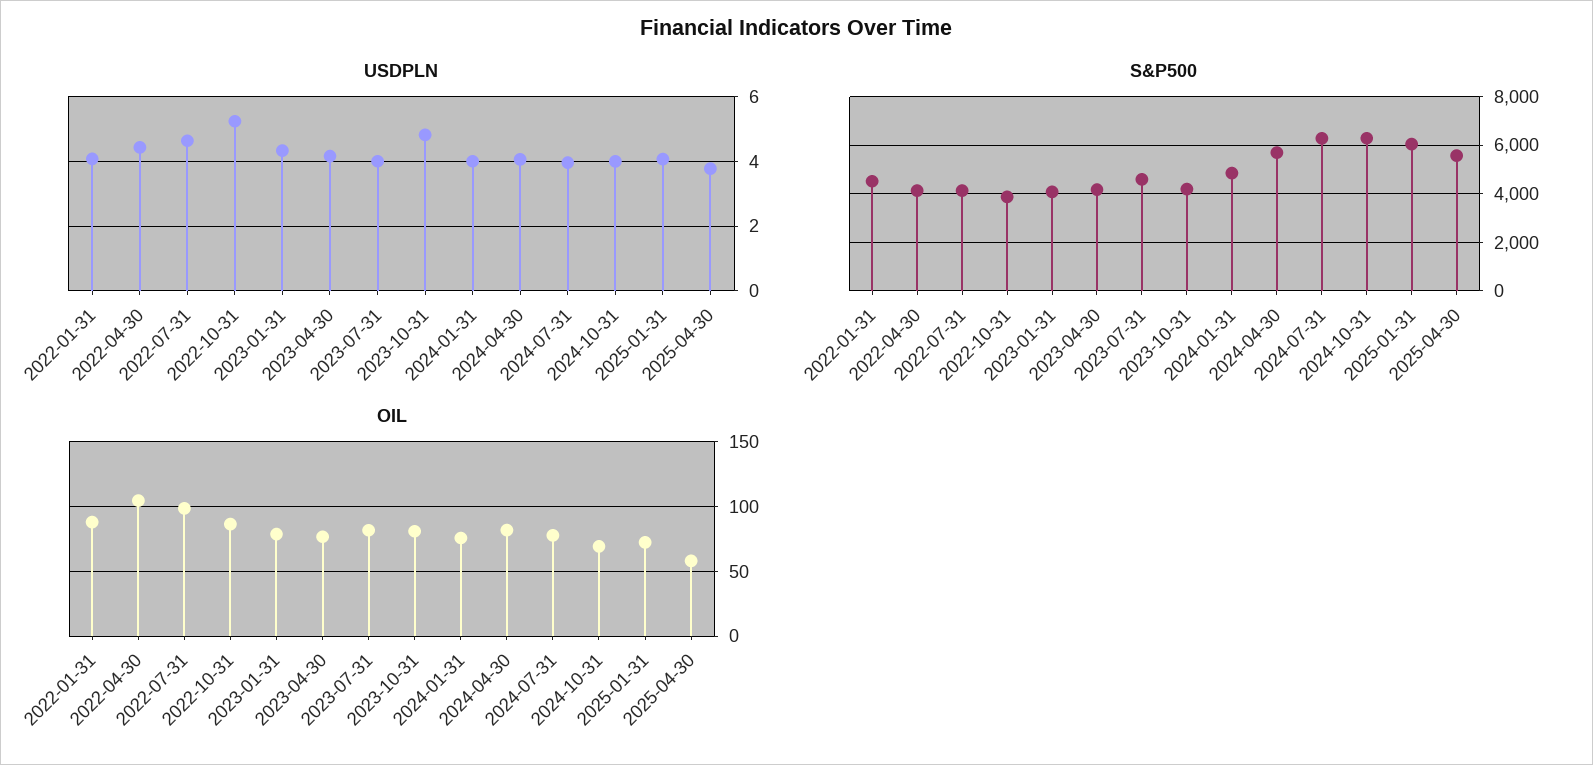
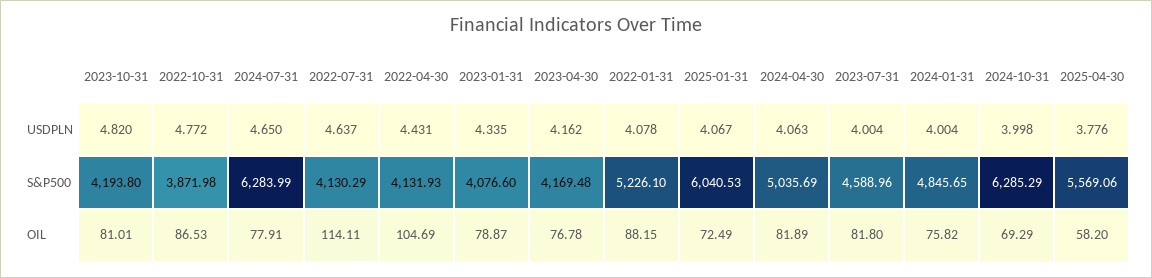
USDPLN, 2022-10-31: 5.2 -> 4.772
USDPLN, 2024-07-31: 4 -> 4.65
S&P500, 2022-01-31: 4500 -> 5226.1
S&P500, 2024-04-30: 5750 -> 5035.69
OIL, 2022-07-31: 100 -> 114.11

